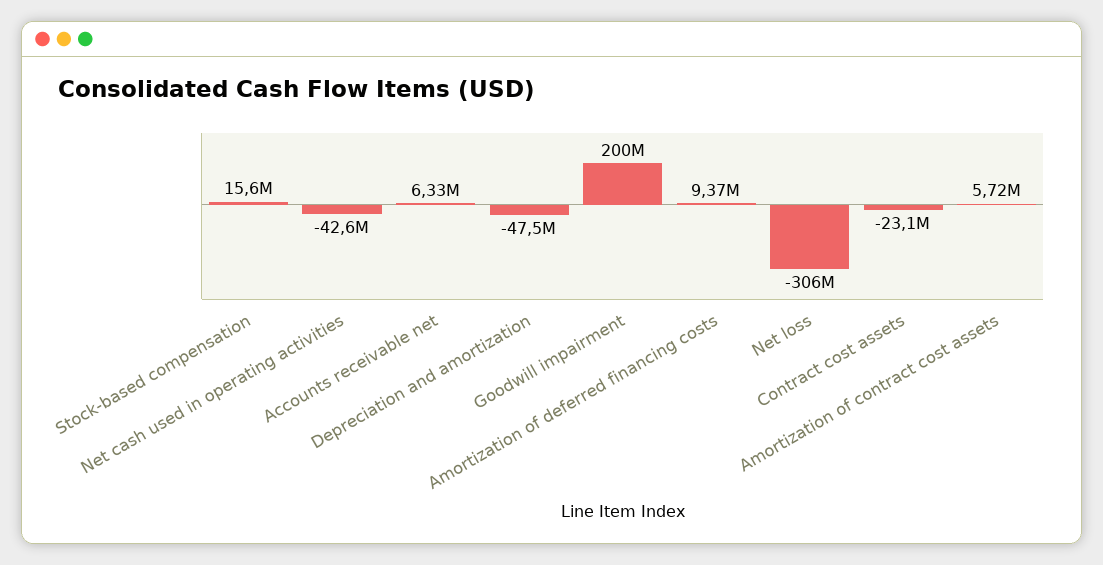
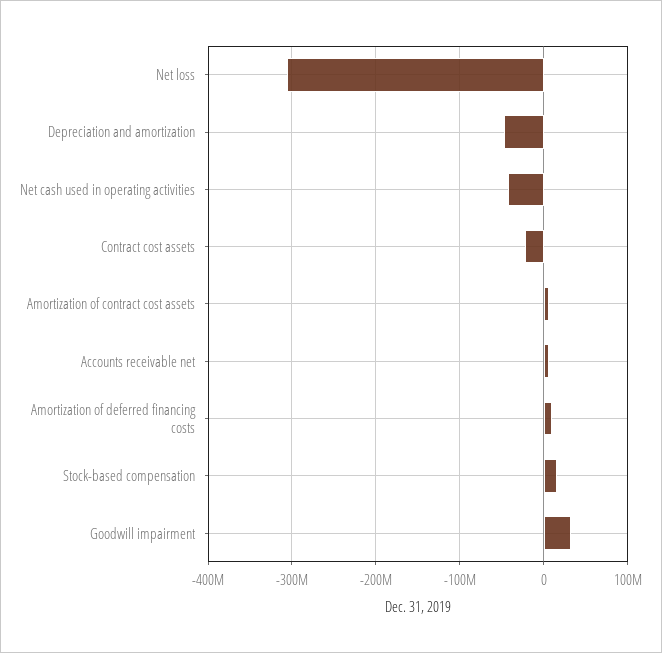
Goodwill impairment: 200000000 -> 30000000

